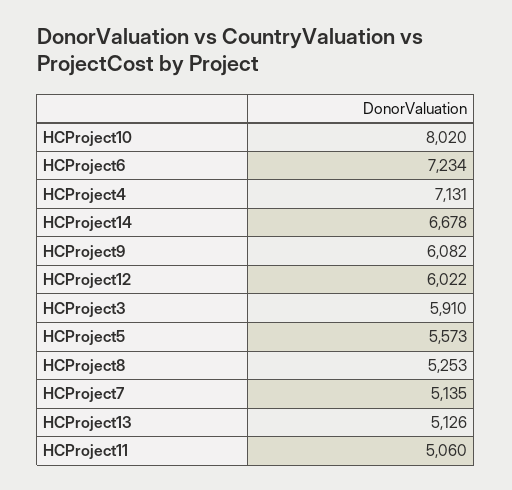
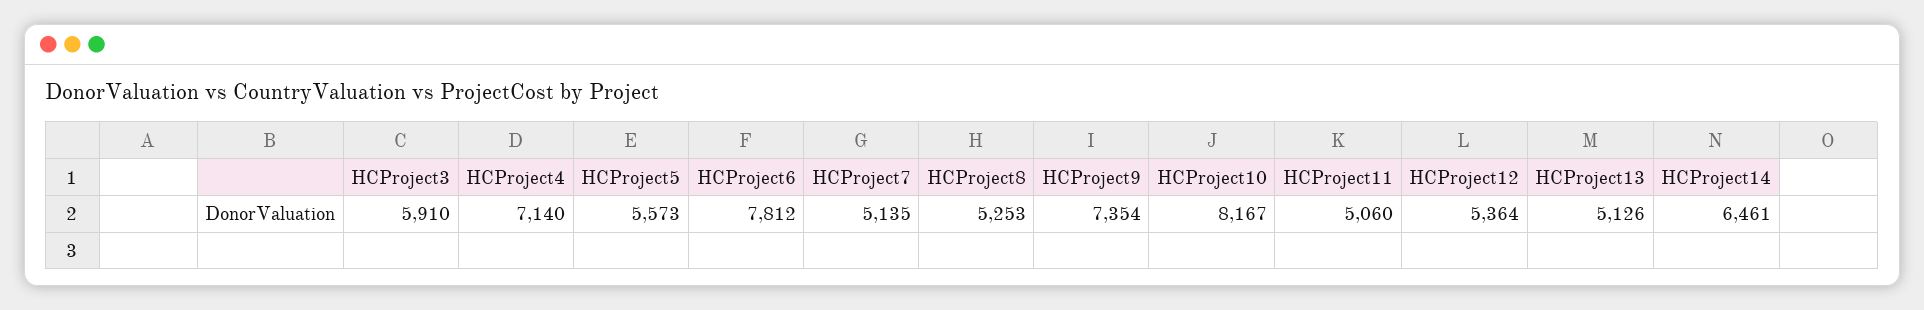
HCProject10: 8020 -> 8167
HCProject6: 7234 -> 7812
HCProject4: 7131 -> 7140
HCProject14: 6678 -> 6461
HCProject9: 6082 -> 7354
HCProject12: 6022 -> 5364

